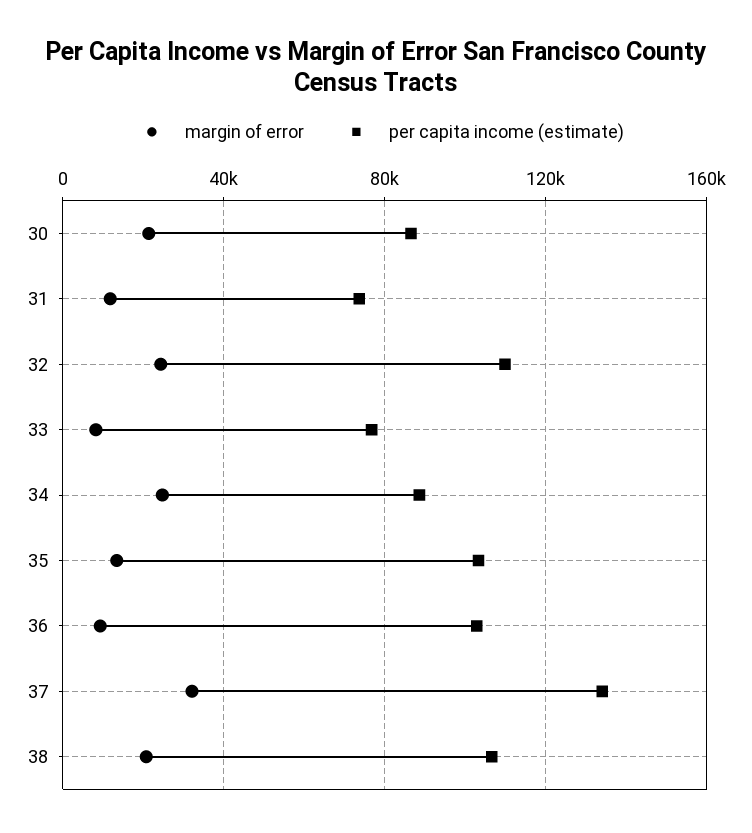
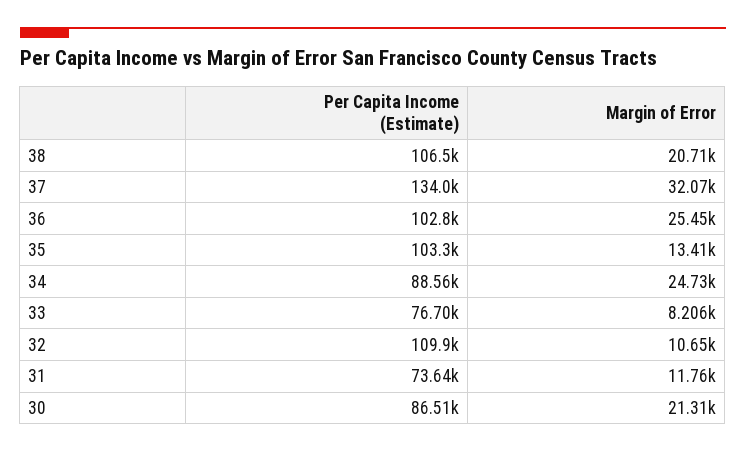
margin of error, 32: 25000 -> 10650
margin of error, 36: 10000 -> 25450

